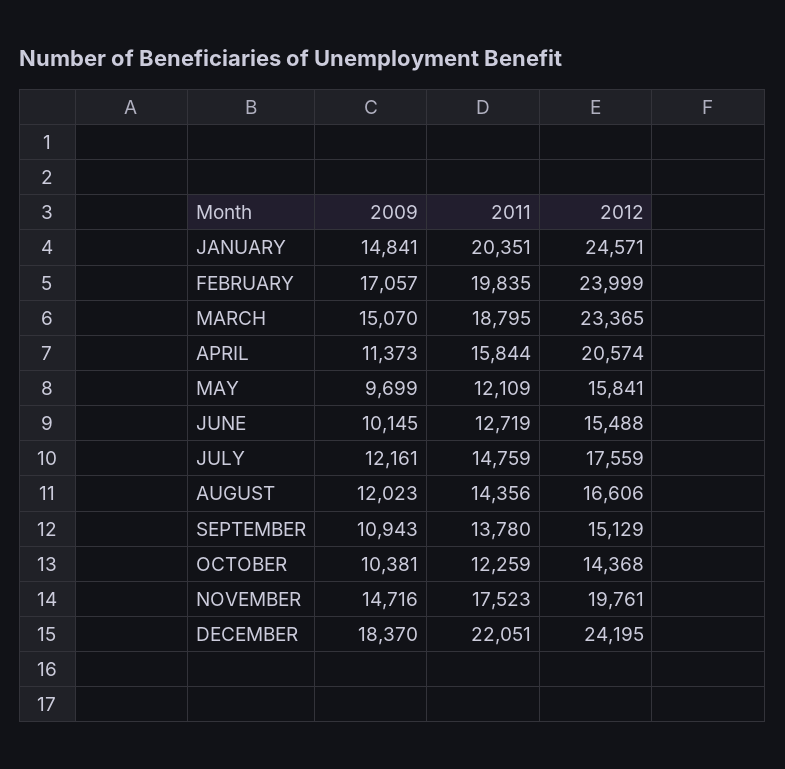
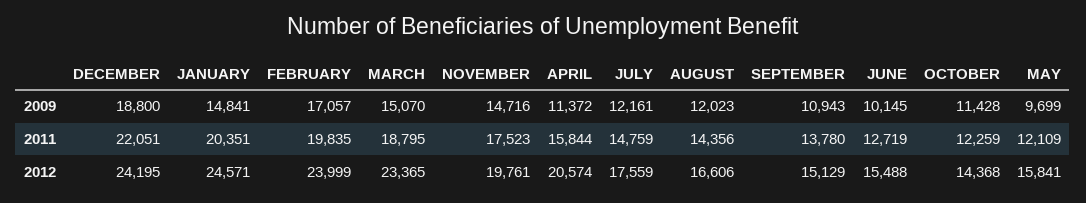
2009, APRIL: 11373 -> 11372
2009, OCTOBER: 10381 -> 11428
2009, DECEMBER: 18370 -> 18800

